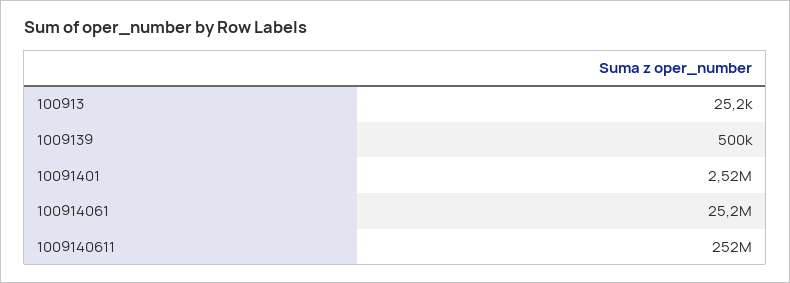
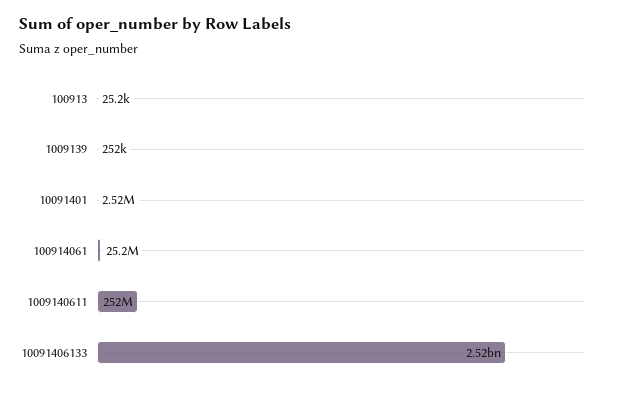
1009139: 500000 -> 252000
10091406133: none -> 2520000000

